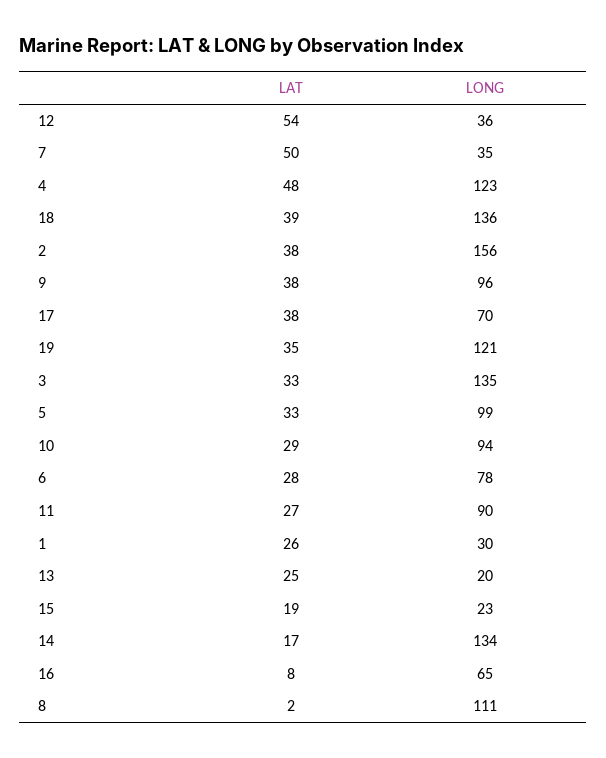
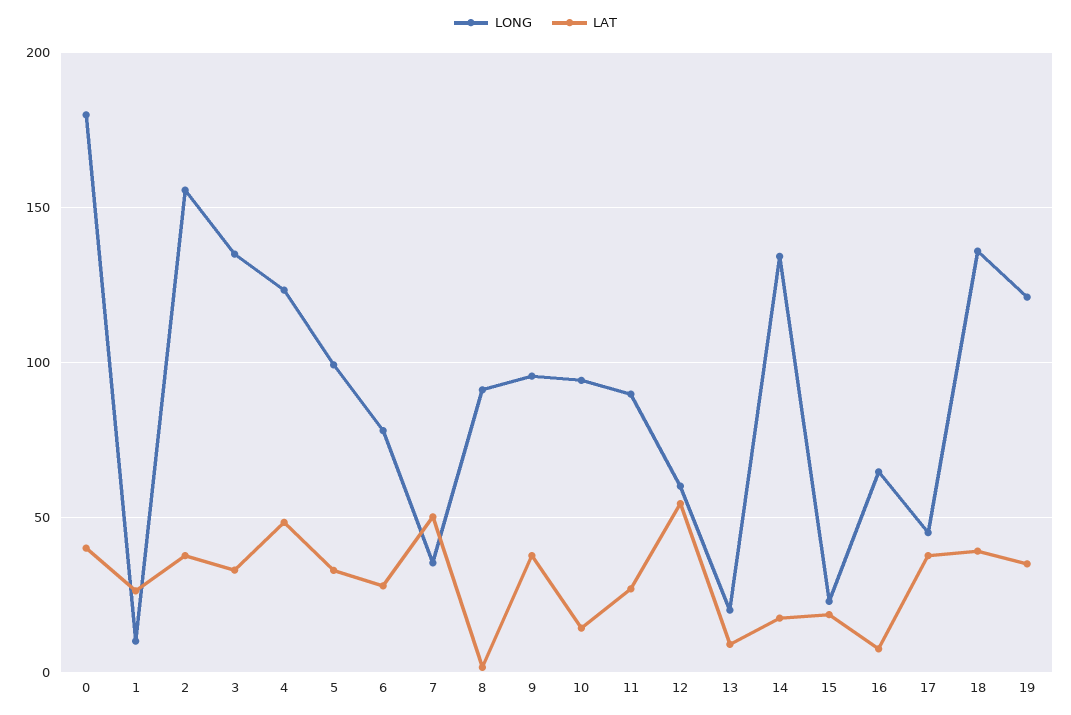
LONG, 12: 36 -> 60
LONG, 17: 70 -> 45
LAT, 10: 29 -> 15
LONG, 1: 30 -> 10
LAT, 13: 25 -> 10
LONG, 8: 111 -> 90
LONG, 0: none -> 180
LAT, 0: none -> 40

